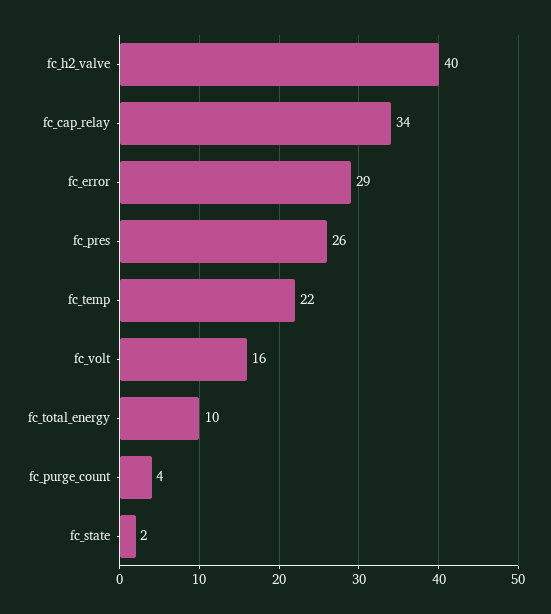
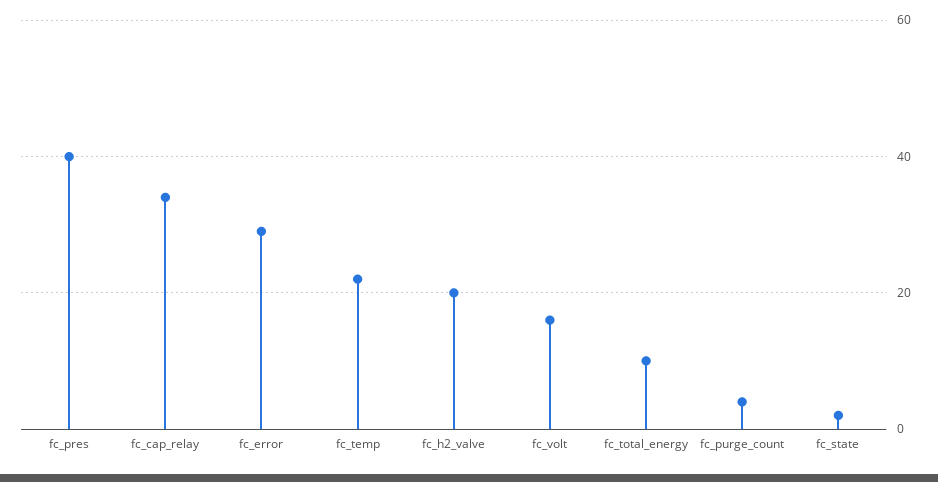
fc_h2_valve: 40 -> 20
fc_pres: 26 -> 40

